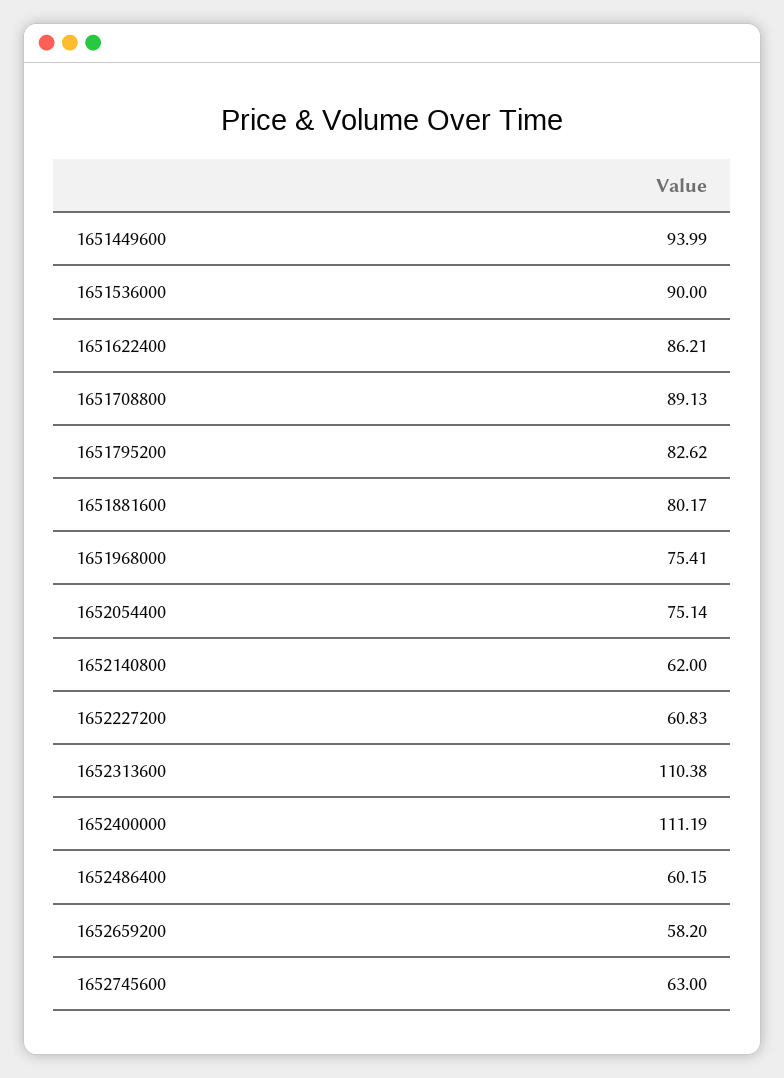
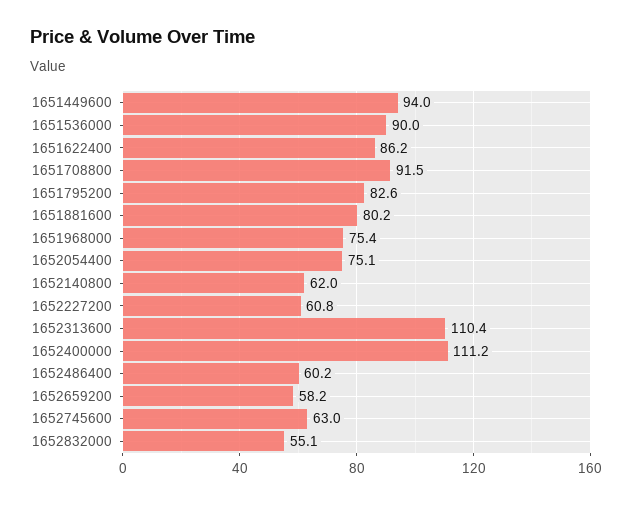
1651708800: 89.13 -> 91.5
1652832000: none -> 55.1

